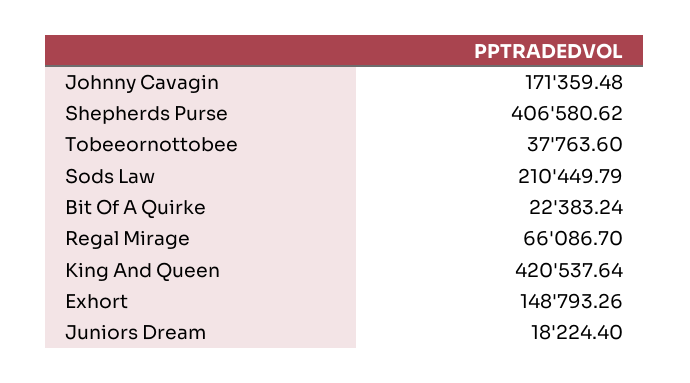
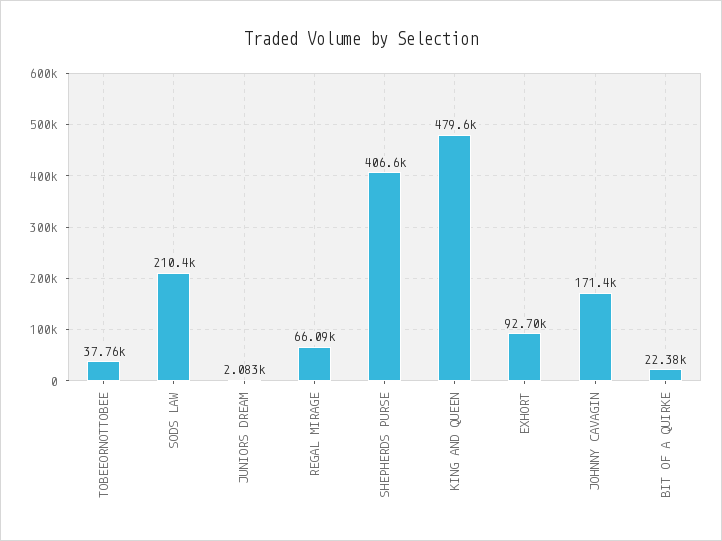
King And Queen: 420537.64 -> 479600
Exhort: 148793.26 -> 92700
Juniors Dream: 18224.4 -> 2083

